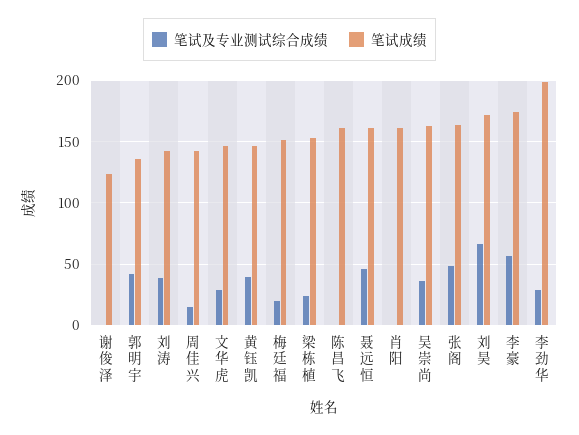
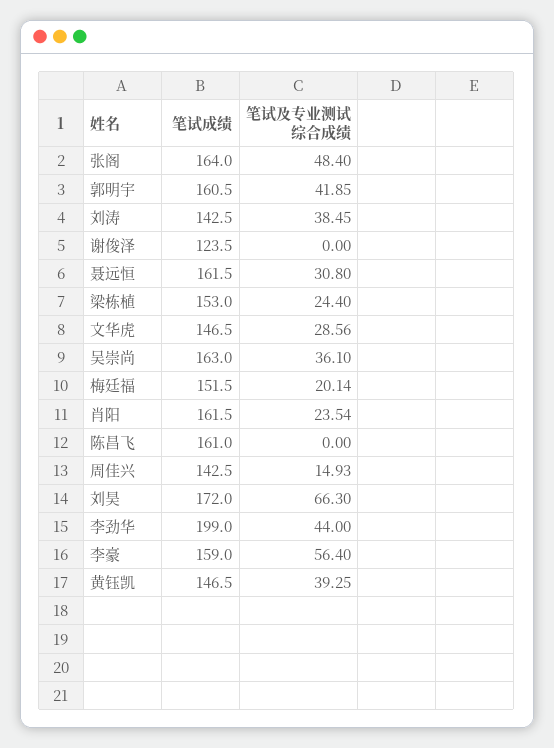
笔试成绩, 郭明宇: 135 -> 160.5
笔试及专业测试综合成绩, 聂远恒: 45 -> 30.8
笔试及专业测试综合成绩, 肖阳: 0 -> 23.54
笔试成绩, 李豪: 175 -> 159
笔试及专业测试综合成绩, 李劲华: 30 -> 44

